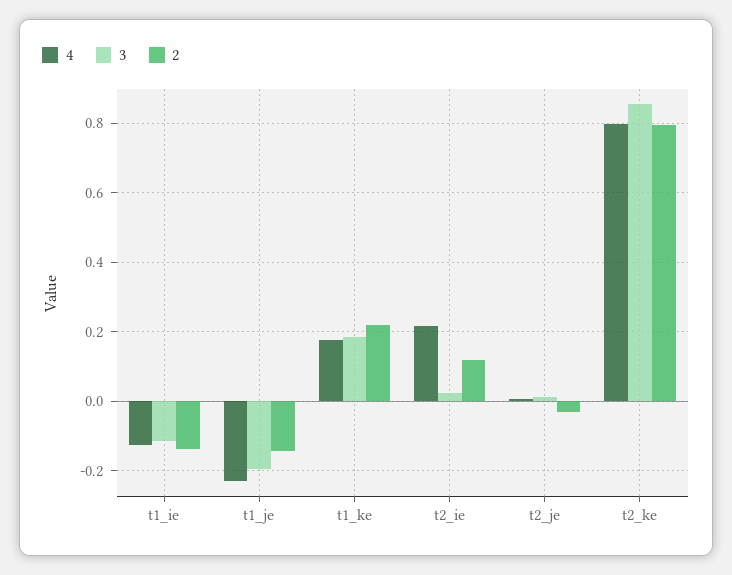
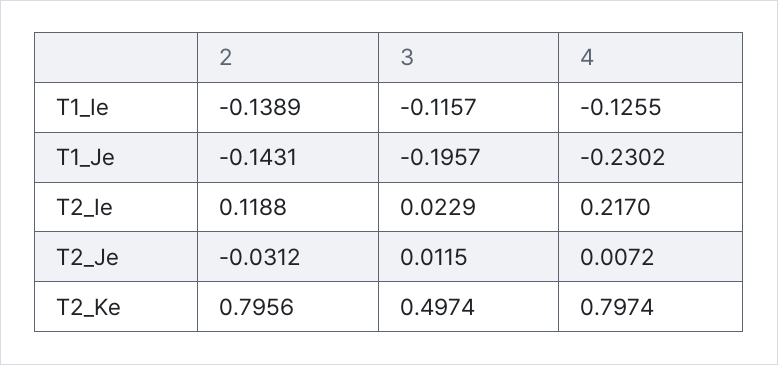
4, t1_ke: 0.18 -> none
3, t1_ke: 0.18 -> none
2, t1_ke: 0.22 -> none
3, t2_ke: 0.86 -> 0.4974

